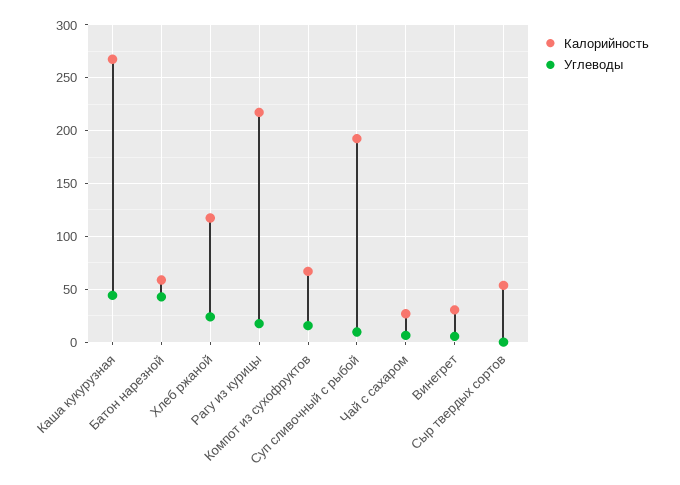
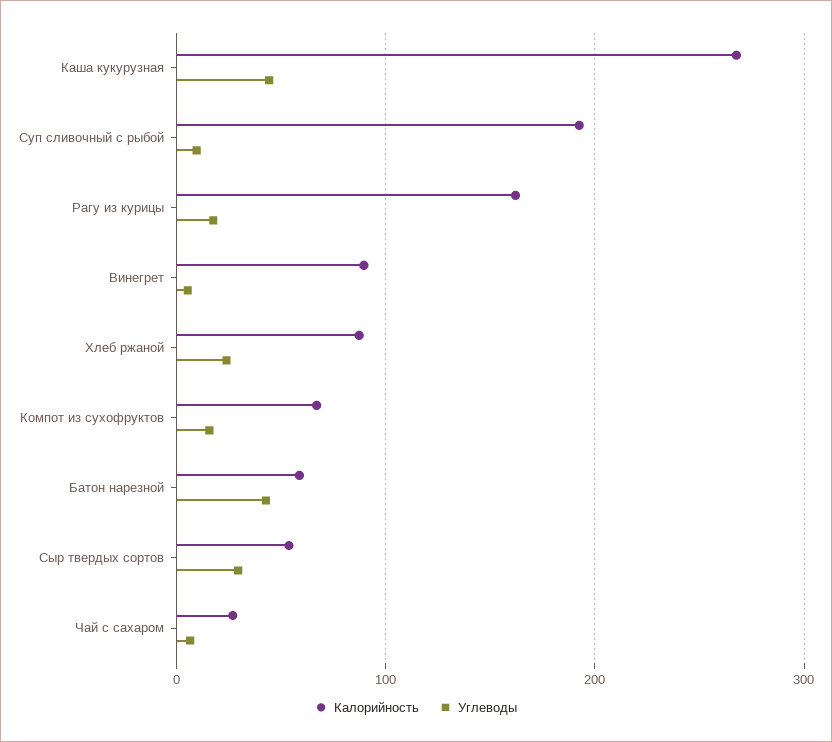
Калорийность, Хлеб ржаной: 120 -> 90
Калорийность, Рагу из курицы: 220 -> 160
Калорийность, Винегрет: 30 -> 90
Углеводы, Сыр твердых сортов: 0 -> 30

